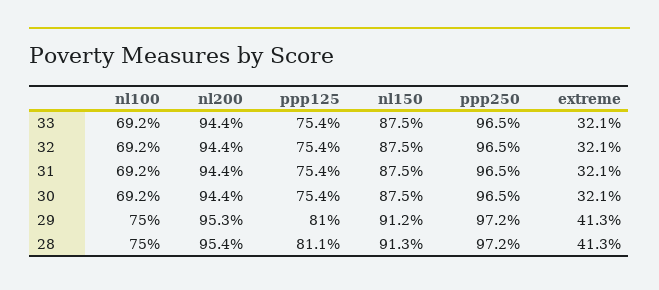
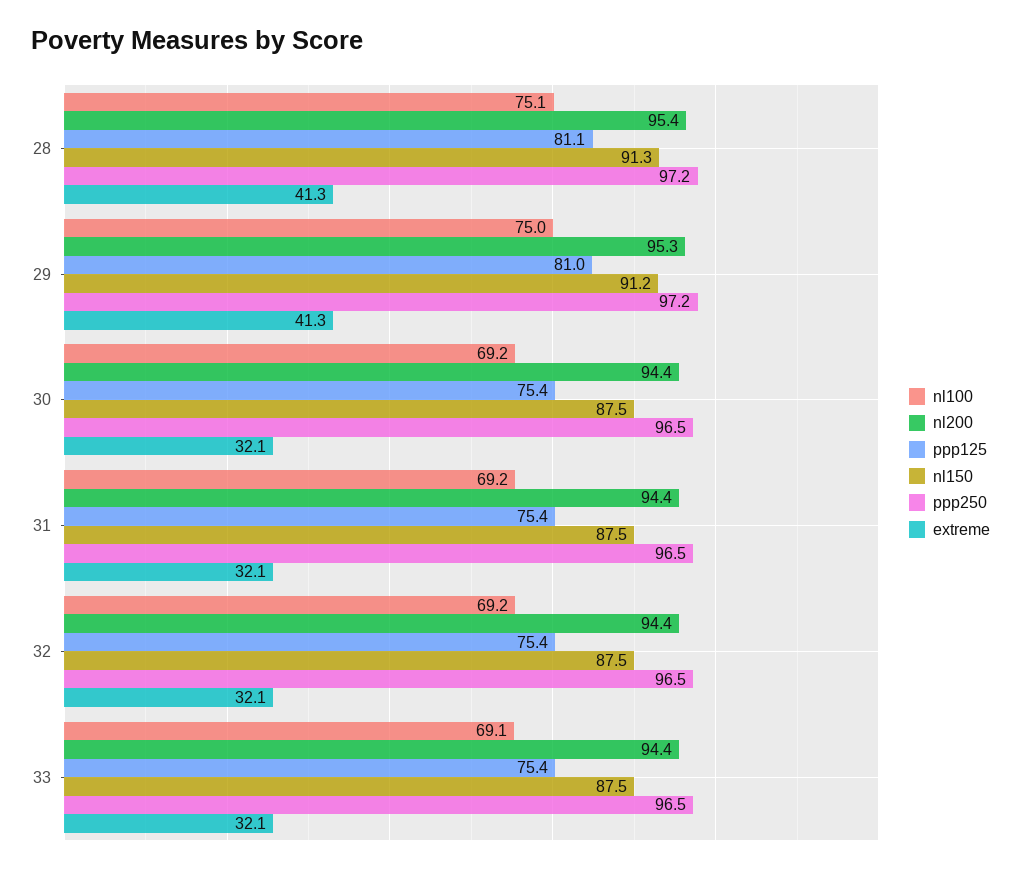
nl100, 33: 69.2 -> 69.1
nl100, 28: 75 -> 75.1

